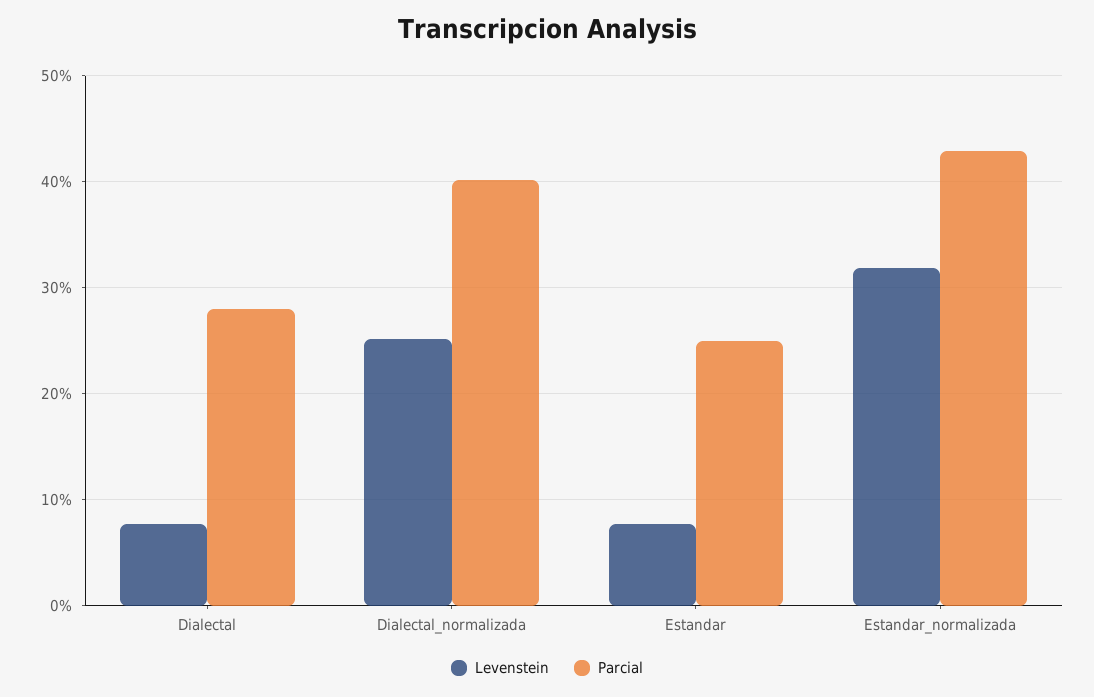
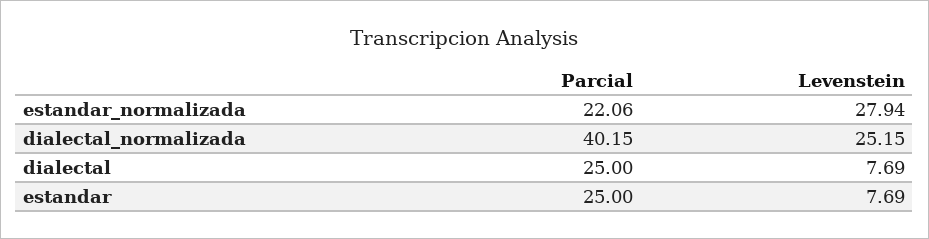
Parcial, Dialectal: 28 -> 25
Levenstein, Estandar_normalizada: 32 -> 27.94
Parcial, Estandar_normalizada: 43 -> 22.06

